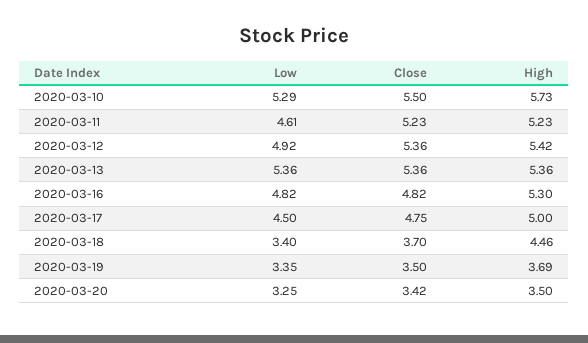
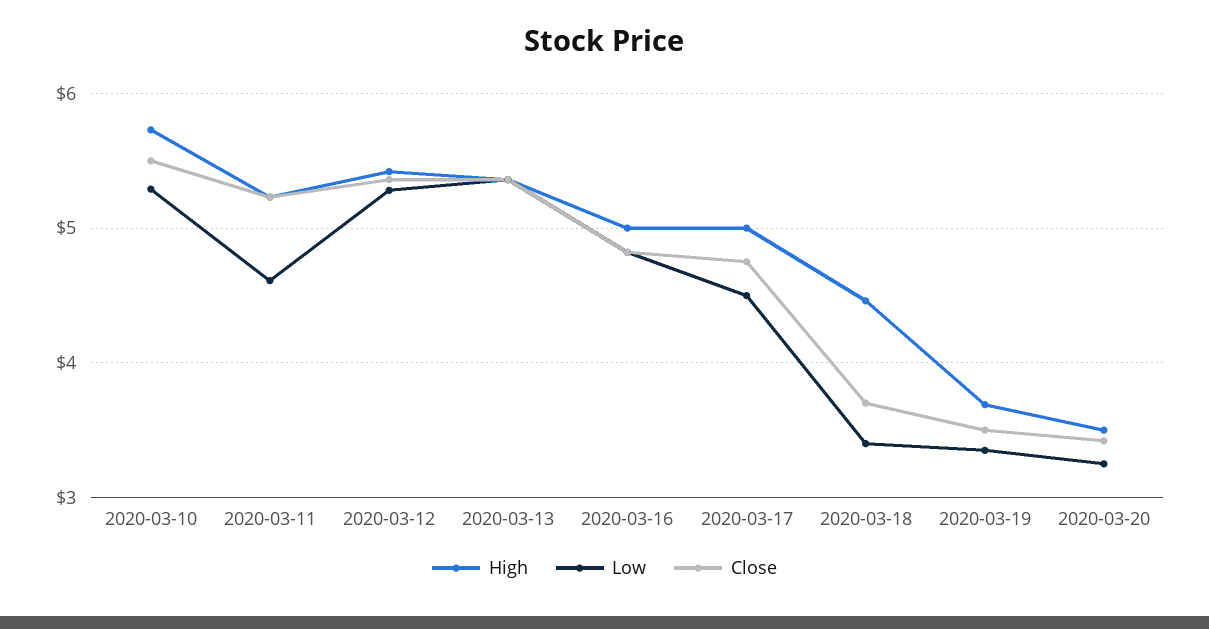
Low, 2020-03-12: 4.92 -> 5.3
High, 2020-03-16: 5.3 -> 5

